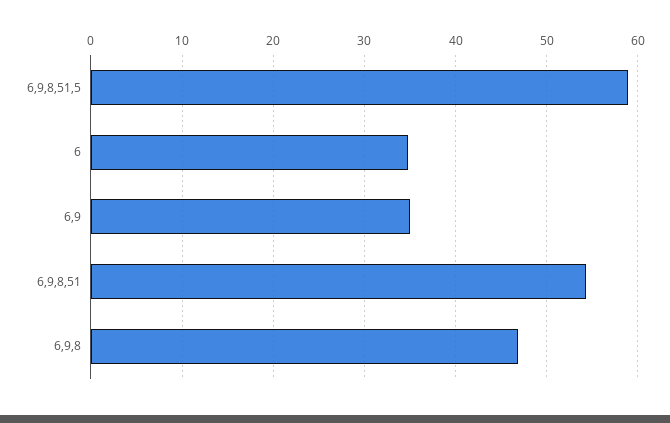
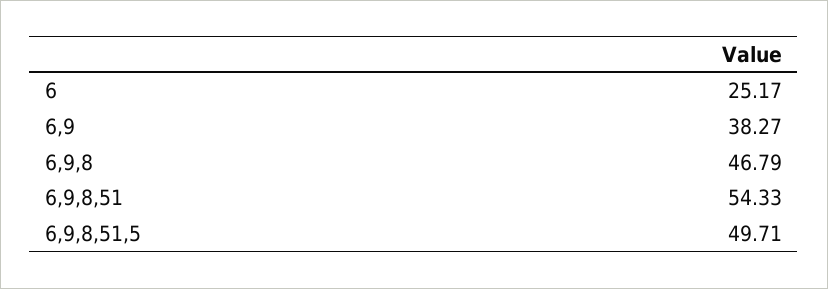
6,9,8,51,5: 59 -> 49.71
6: 35 -> 25.17
6,9: 35 -> 38.27

